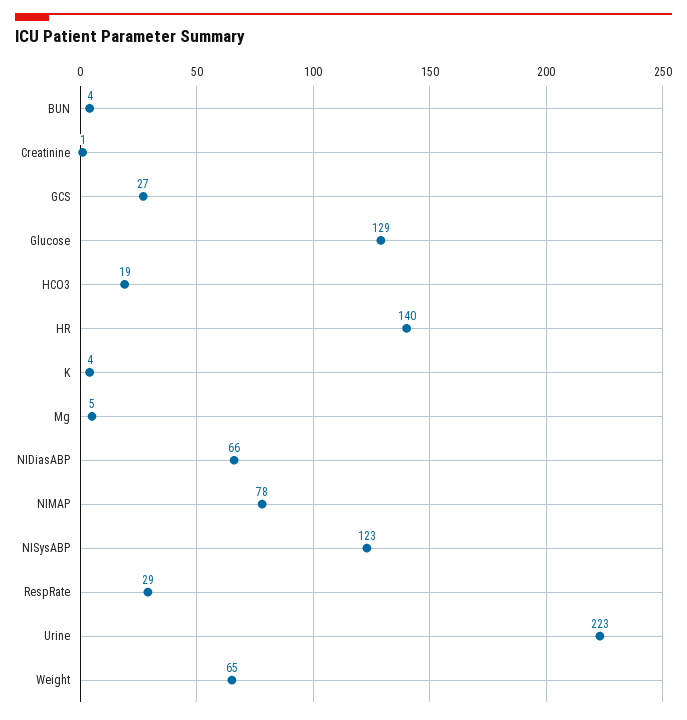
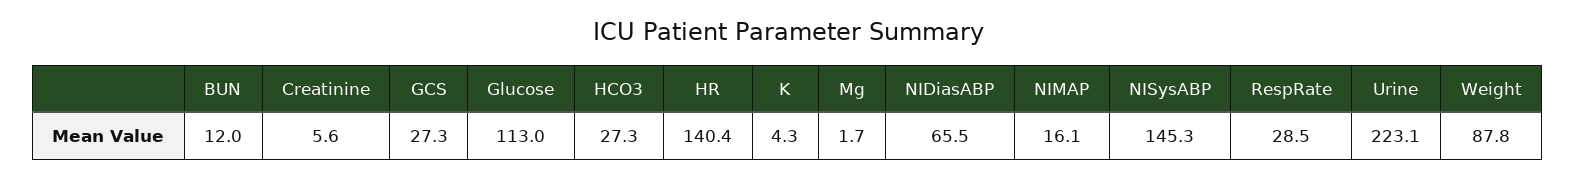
BUN: 4 -> 12
Creatinine: 1 -> 5.6
Glucose: 129 -> 113
HCO3: 19 -> 27.3
Mg: 5 -> 1.7
NIMAP: 78 -> 16.1
NISysABP: 123 -> 145.3
Weight: 65 -> 87.8

